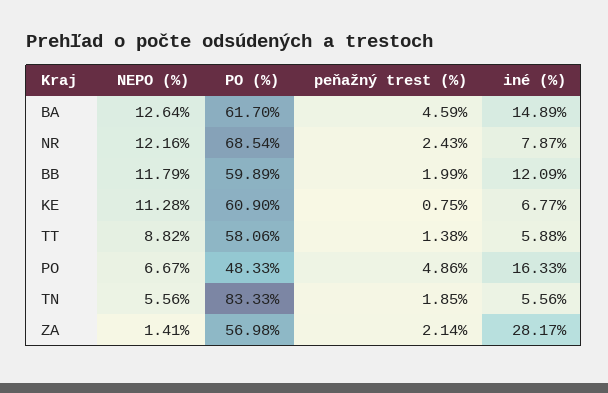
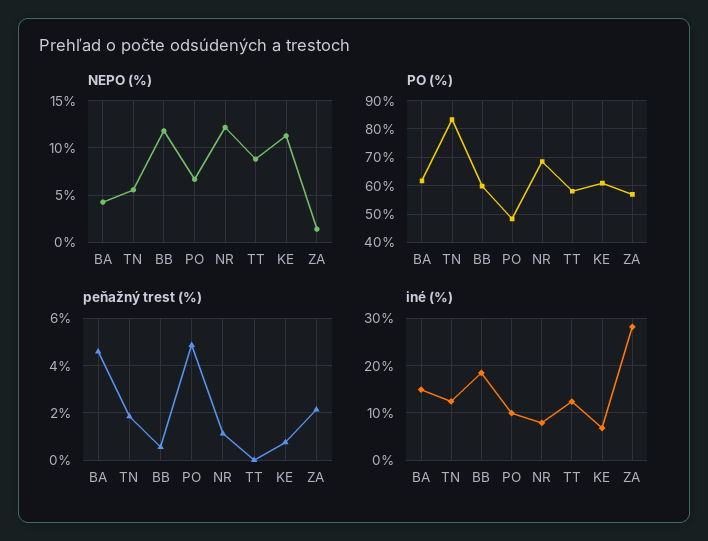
NEPO (%), BA: 12.64 -> 4
peňažný trest (%), NR: 2.43 -> 1
peňažný trest (%), BB: 1.99 -> 0.5
iné (%), BB: 12.09 -> 18
peňažný trest (%), TT: 1.38 -> 0
iné (%), TT: 5.88 -> 12
iné (%), PO: 16.33 -> 10
iné (%), TN: 5.56 -> 12

